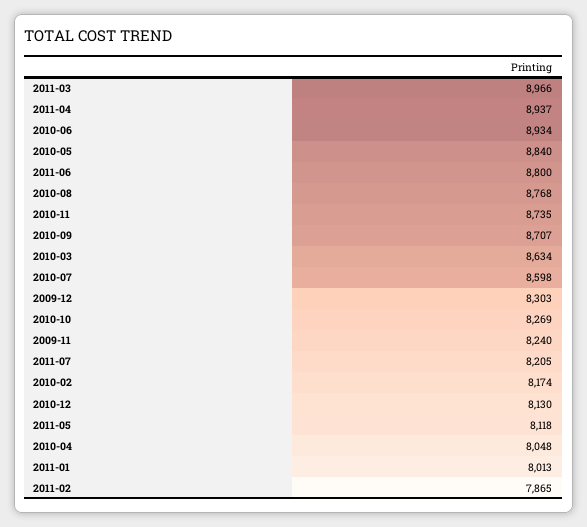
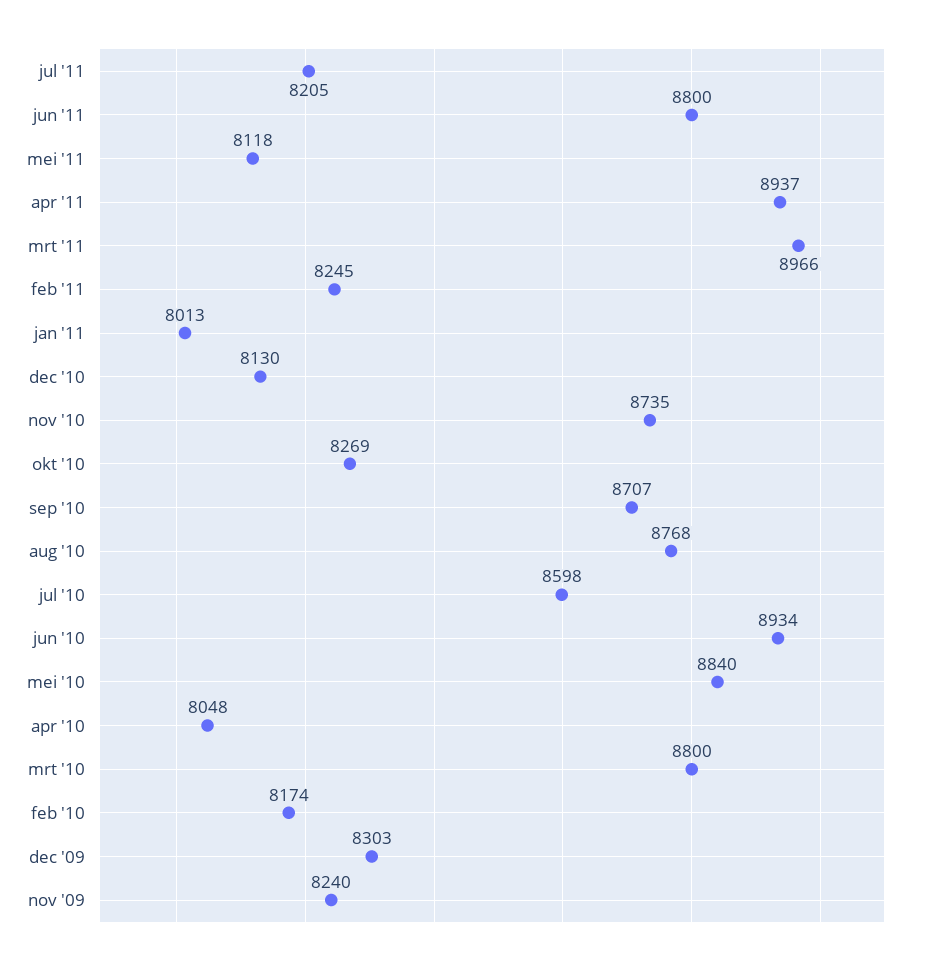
2010-03: 8634 -> 8800
2011-02: 7865 -> 8245

